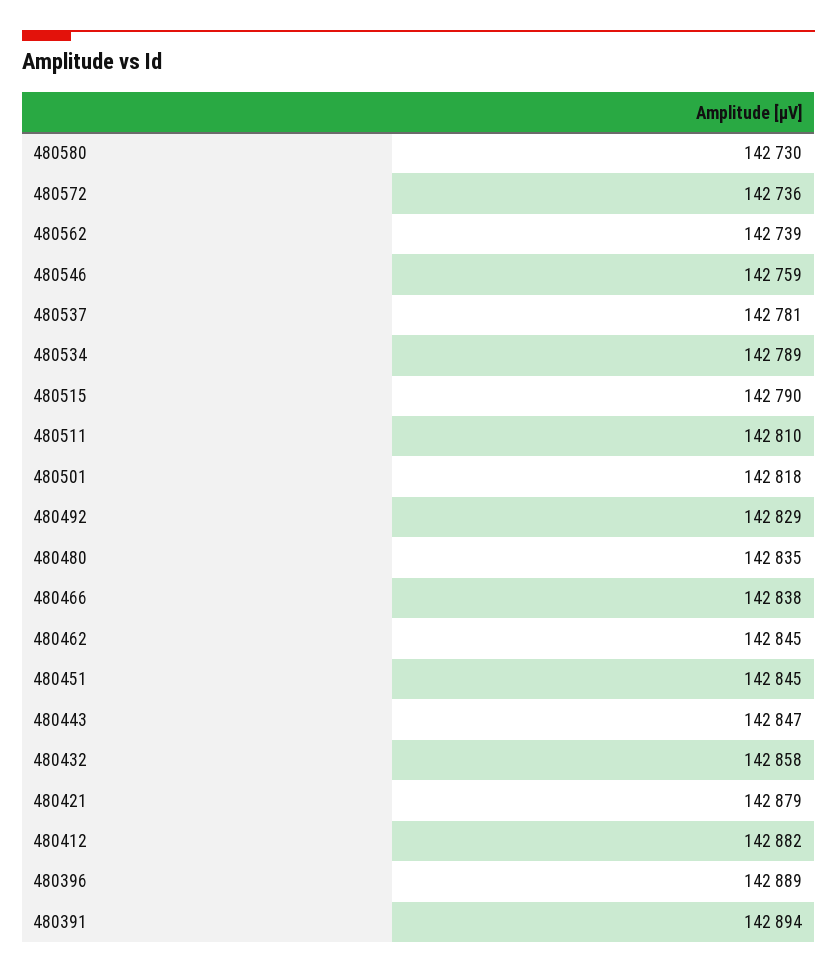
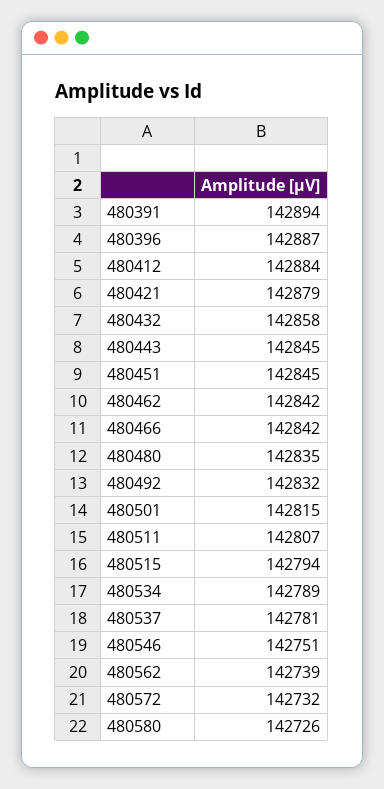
480580: 142730 -> 142726
480572: 142736 -> 142732
480546: 142759 -> 142751
480515: 142790 -> 142794
480511: 142810 -> 142807
480501: 142818 -> 142815
480492: 142829 -> 142832
480466: 142838 -> 142842
480462: 142845 -> 142842
480443: 142847 -> 142845
480412: 142882 -> 142884
480396: 142889 -> 142887

